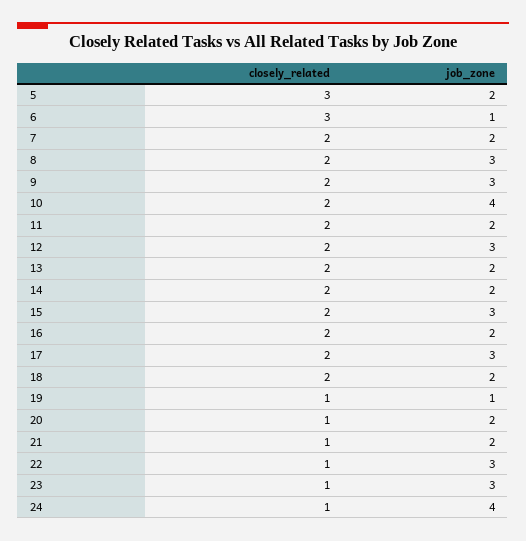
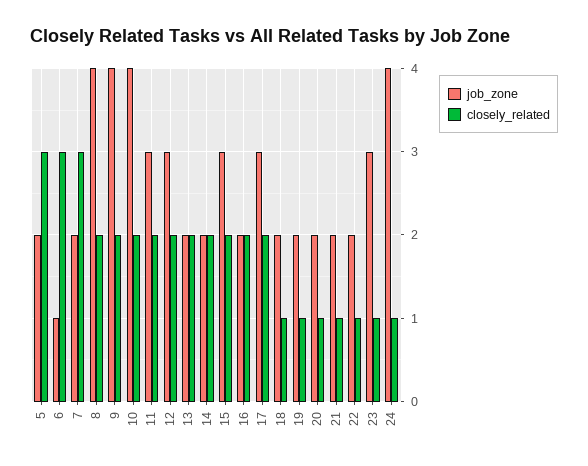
closely_related, 7: 2 -> 3
job_zone, 8: 3 -> 4
job_zone, 9: 3 -> 4
job_zone, 11: 2 -> 3
closely_related, 18: 2 -> 1
job_zone, 19: 1 -> 2
job_zone, 22: 3 -> 2

